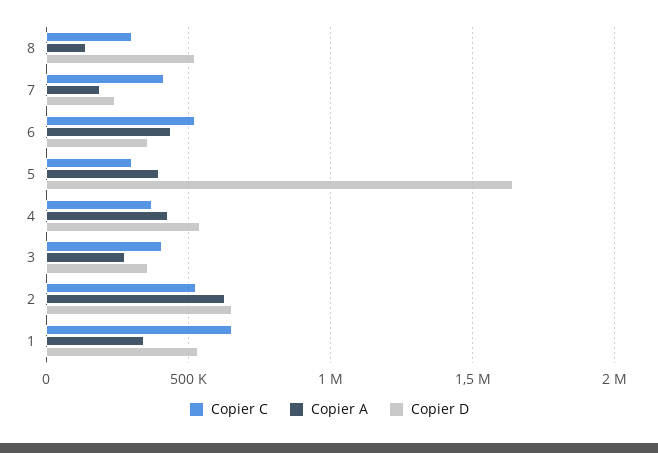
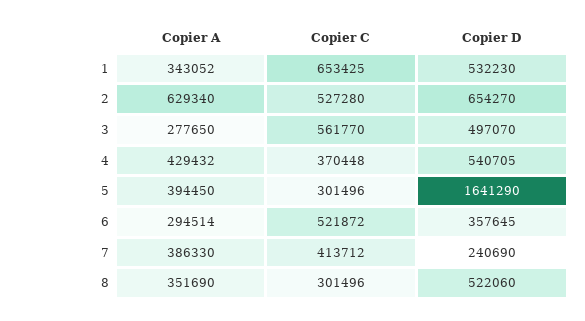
Copier A, 8: 150000 -> 351690
Copier A, 7: 200000 -> 386330
Copier A, 6: 450000 -> 294514
Copier C, 3: 400000 -> 561770
Copier D, 3: 350000 -> 497070

